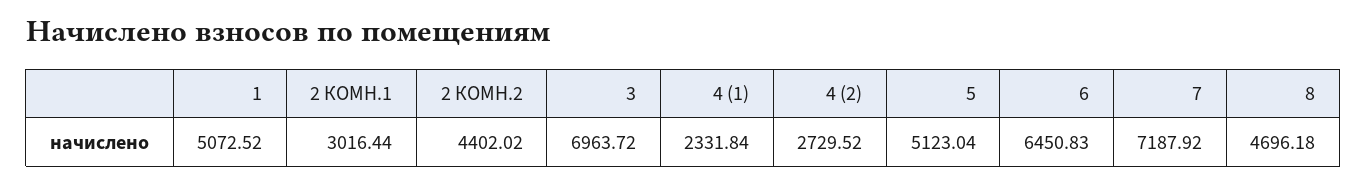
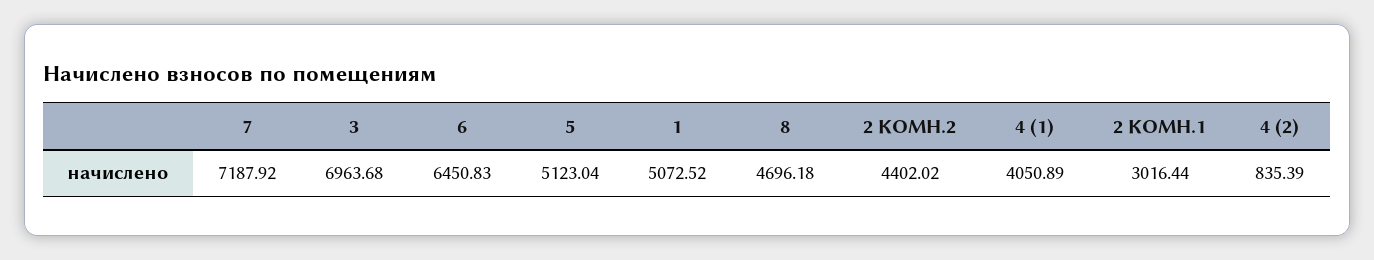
3: 6963.72 -> 6963.68
4 (1): 2331.84 -> 4050.89
4 (2): 2729.52 -> 835.39

